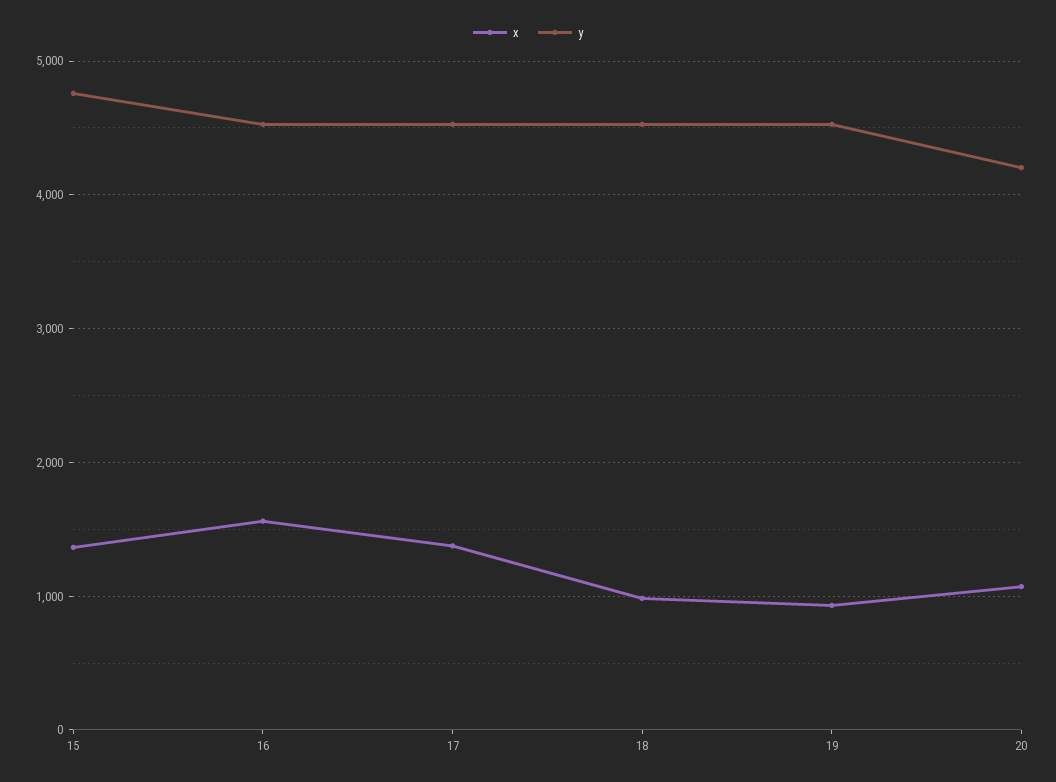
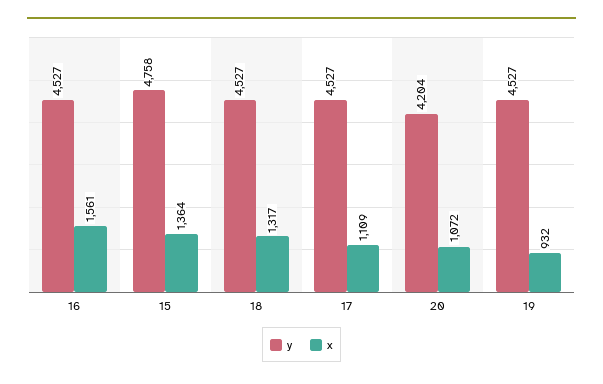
x, 17: 1400 -> 1109
x, 18: 1000 -> 1317

